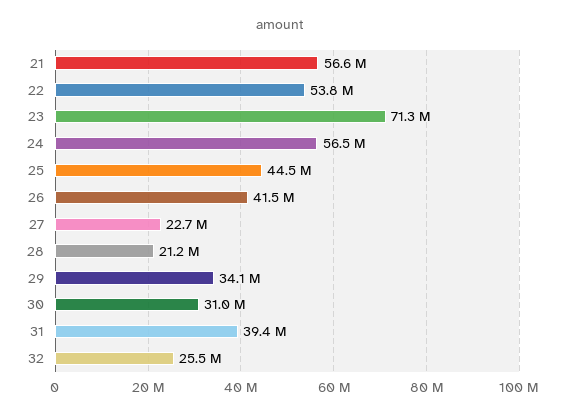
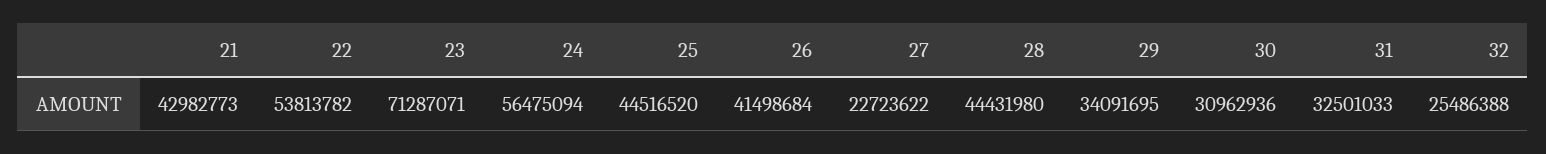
21: 56600000 -> 42982773
28: 21200000 -> 44431980
31: 39400000 -> 32501033

